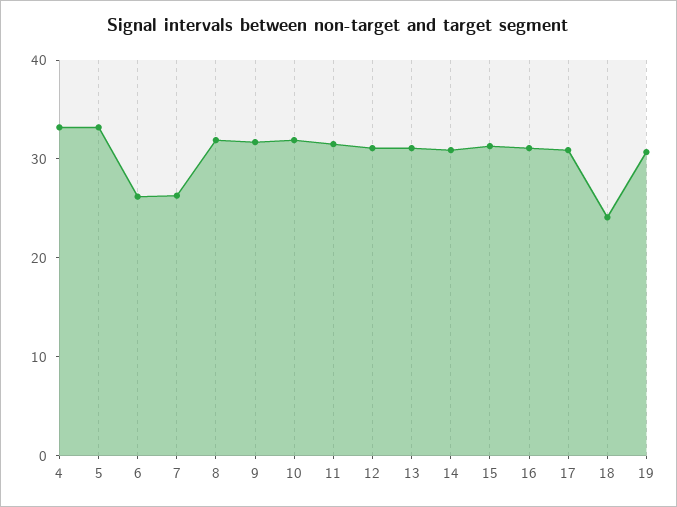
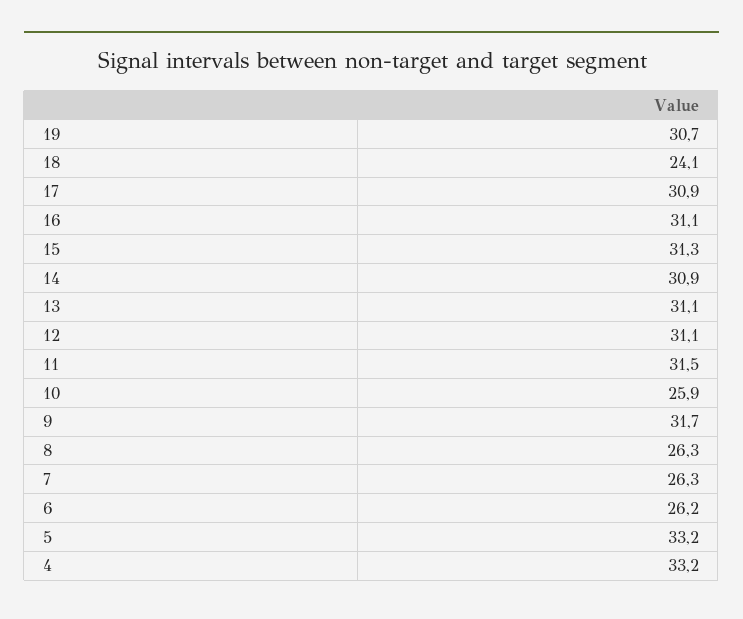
8: 32 -> 26.3
10: 32 -> 25.9

